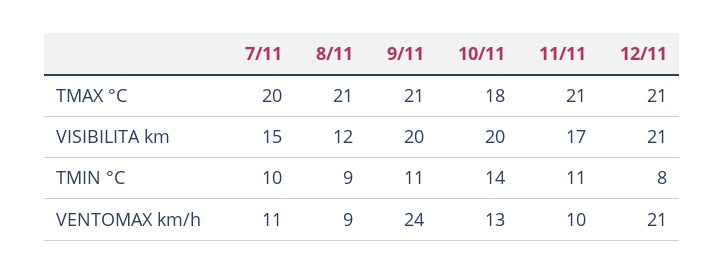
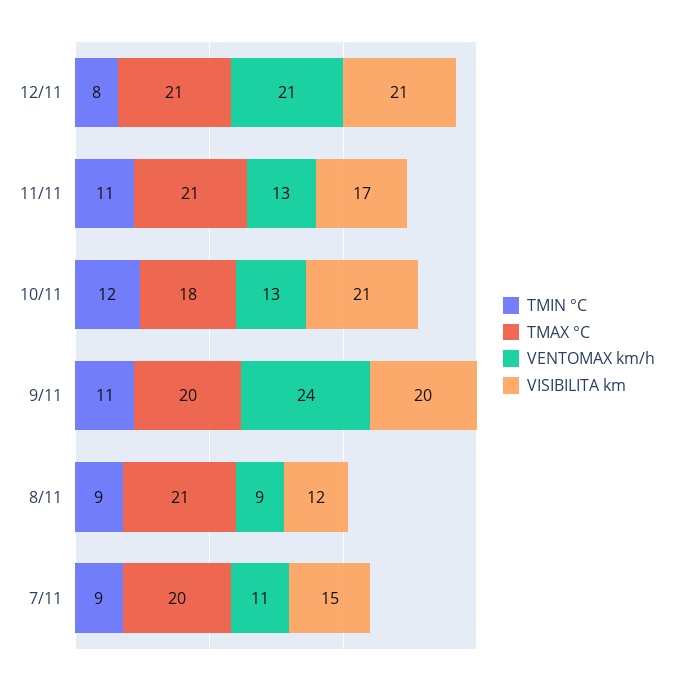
TMAX °C, 9/11: 21 -> 20
VISIBILITA km, 10/11: 20 -> 21
TMIN °C, 7/11: 10 -> 9
TMIN °C, 10/11: 14 -> 12
VENTOMAX km/h, 11/11: 10 -> 13

